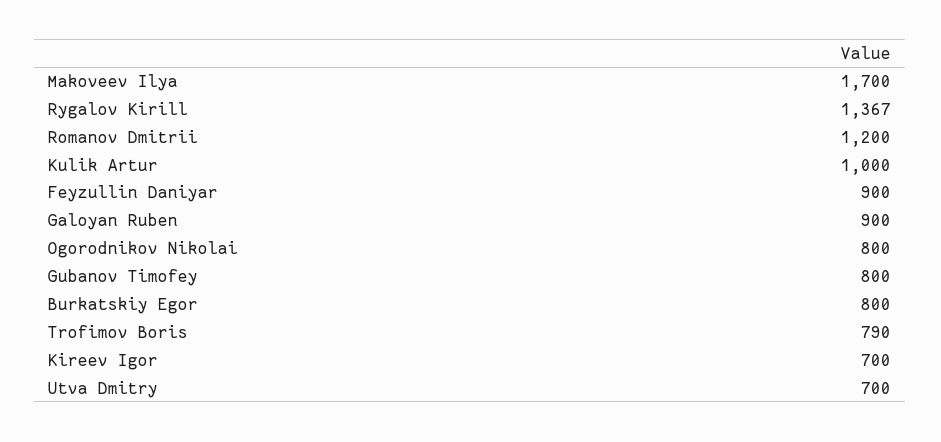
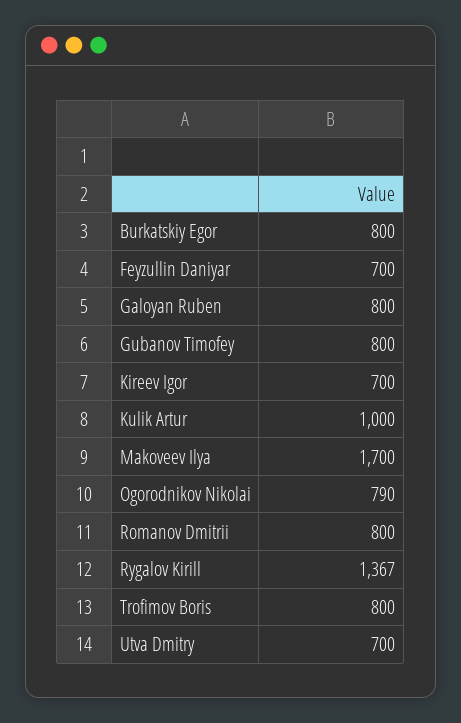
Romanov Dmitrii: 1200 -> 800
Feyzullin Daniyar: 900 -> 700
Galoyan Ruben: 900 -> 800
Ogorodnikov Nikolai: 800 -> 790
Trofimov Boris: 790 -> 800

